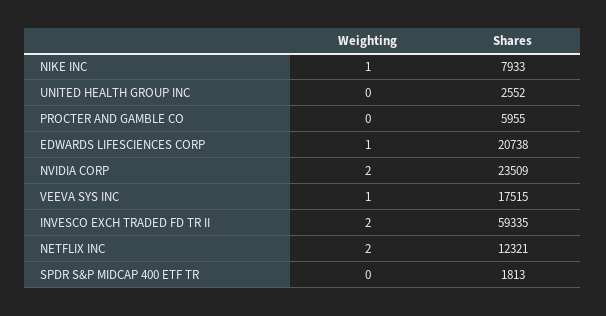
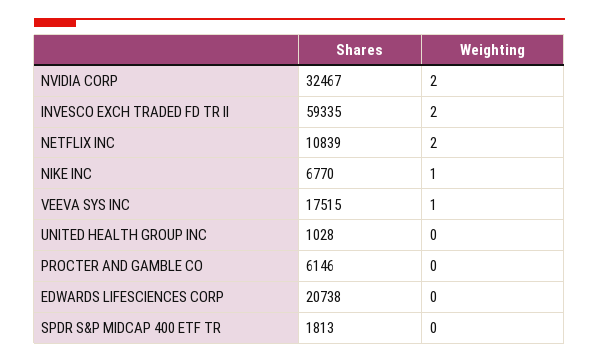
Shares, NIKE INC: 7933 -> 6770
Shares, UNITED HEALTH GROUP INC: 2552 -> 1028
Shares, PROCTER AND GAMBLE CO: 5955 -> 6146
Weighting, EDWARDS LIFESCIENCES CORP: 1 -> 0
Shares, NVIDIA CORP: 23509 -> 32467
Shares, NETFLIX INC: 12321 -> 10839

